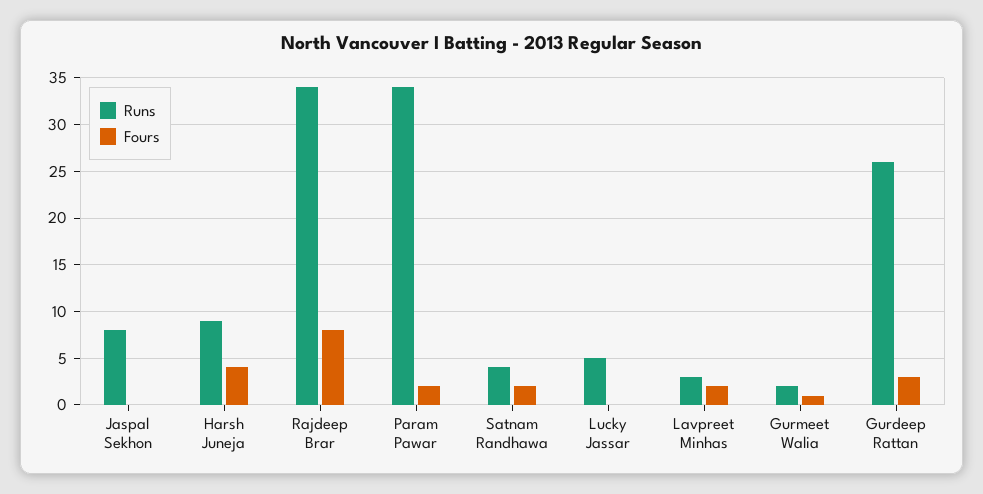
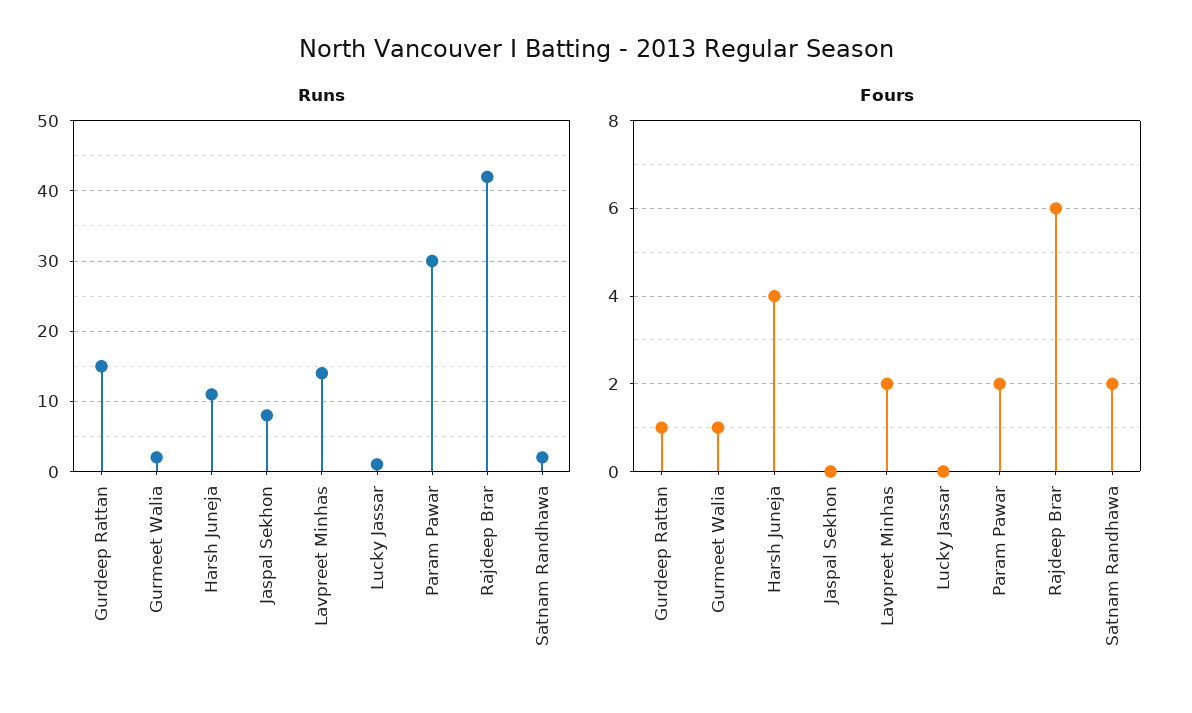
Runs, Harsh Juneja: 9 -> 11
Runs, Rajdeep Brar: 34 -> 42
Fours, Rajdeep Brar: 8 -> 6
Runs, Param Pawar: 34 -> 30
Runs, Satnam Randhawa: 4 -> 2
Runs, Lucky Jassar: 5 -> 1
Runs, Lavpreet Minhas: 3 -> 14
Runs, Gurdeep Rattan: 26 -> 15
Fours, Gurdeep Rattan: 3 -> 1

